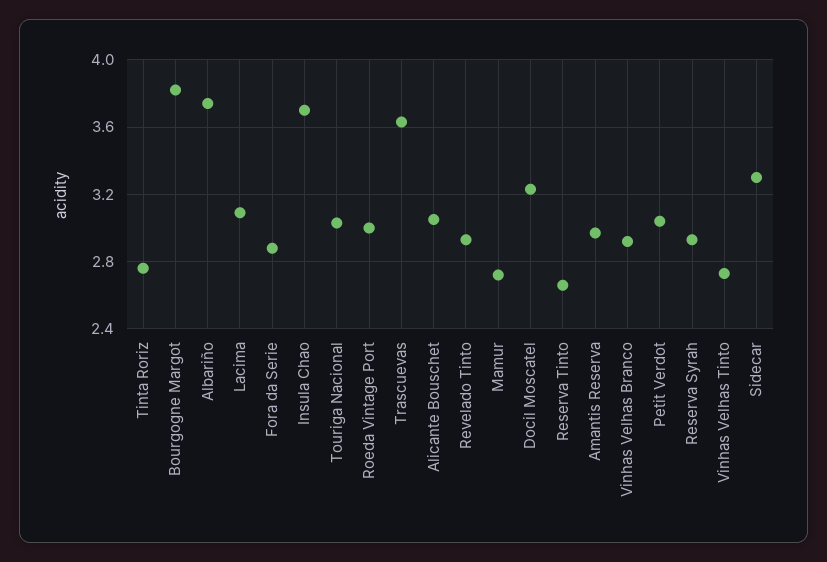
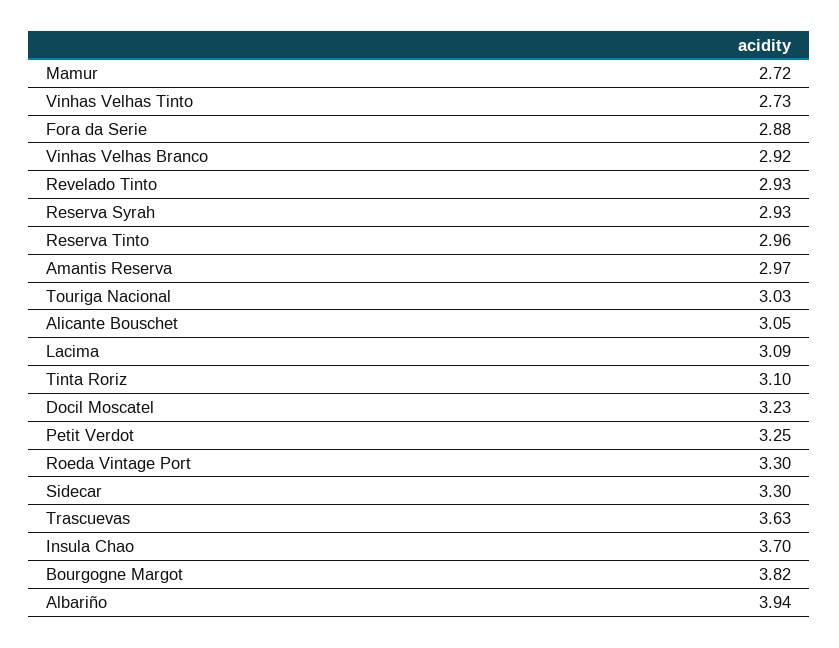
Tinta Roriz: 2.75 -> 3.1
Albariño: 3.75 -> 3.94
Roeda Vintage Port: 3 -> 3.3
Reserva Tinto: 2.65 -> 2.96
Petit Verdot: 3.05 -> 3.25

